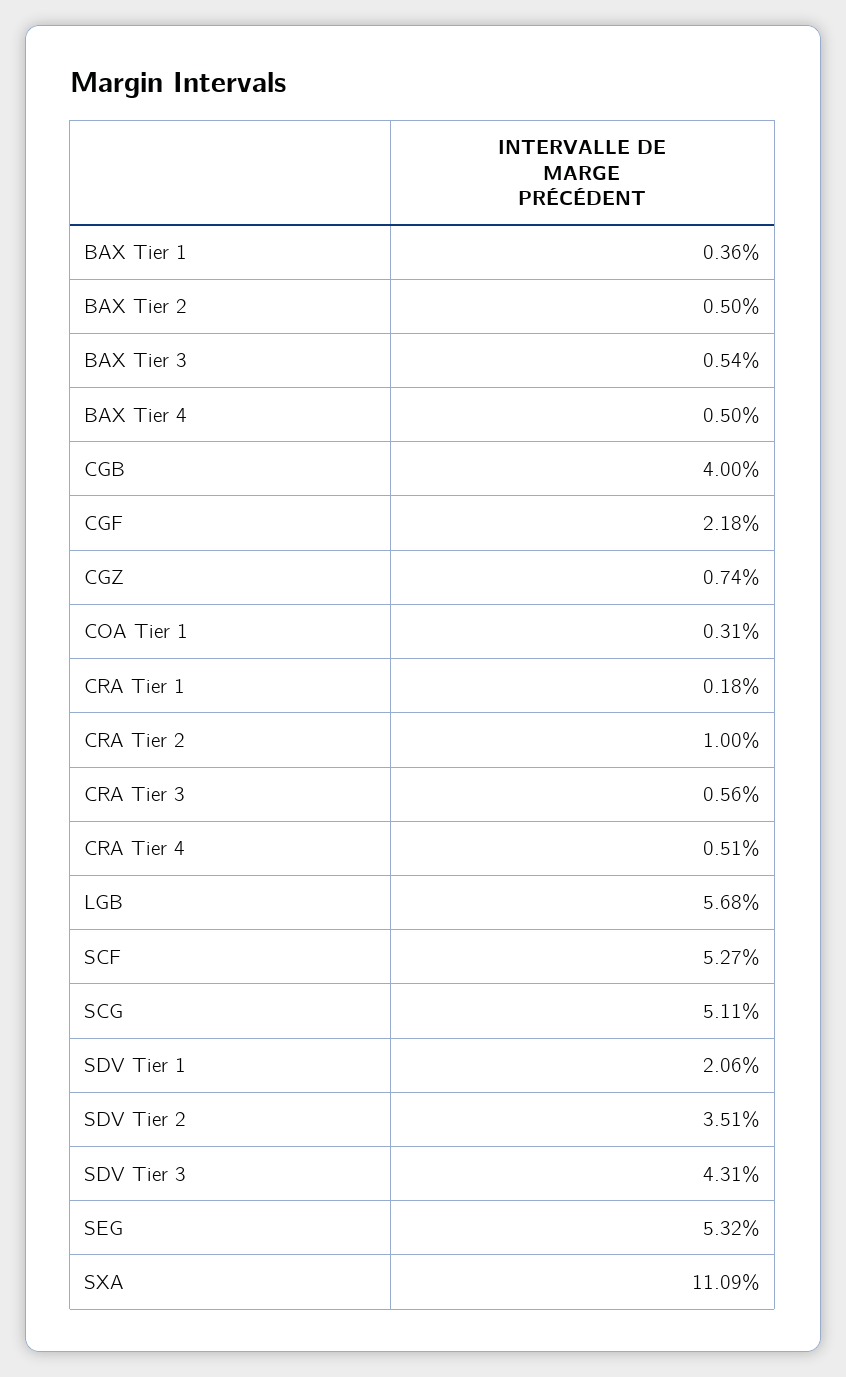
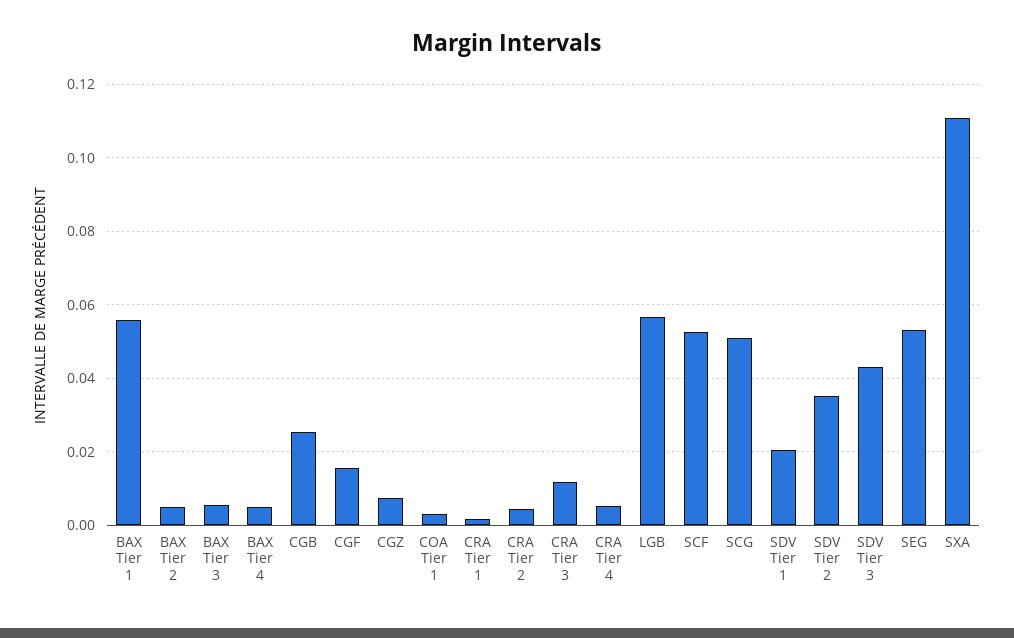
BAX Tier 1: 0.0036 -> 0.056
CGB: 0.04 -> 0.026
CGF: 0.0218 -> 0.016
CRA Tier 2: 0.01 -> 0.004
CRA Tier 3: 0.0056 -> 0.012

